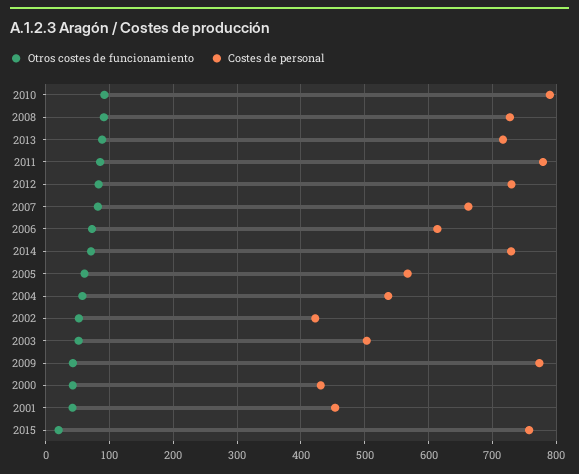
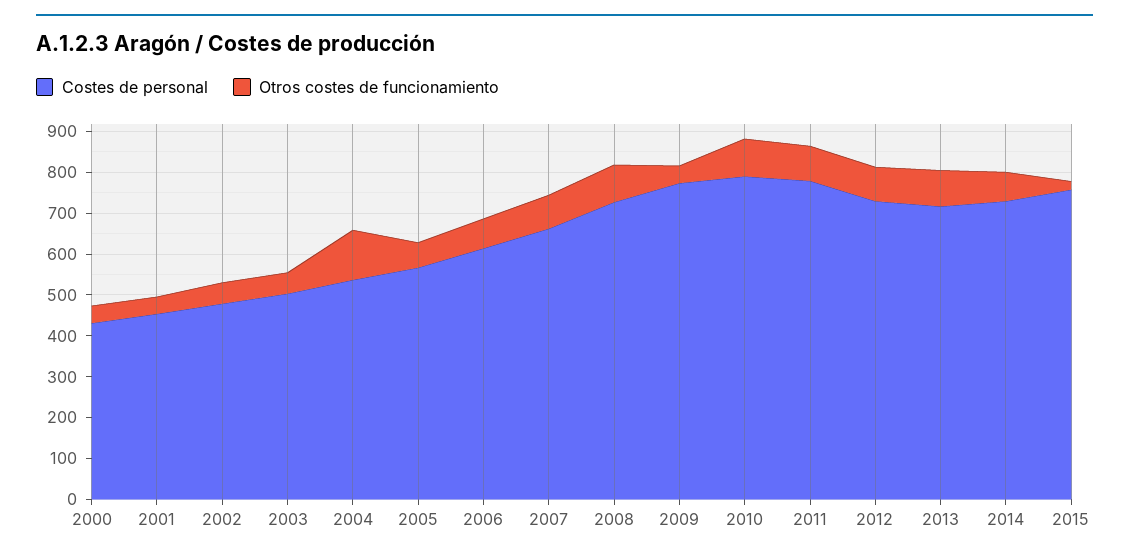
Otros costes de funcionamiento, 2004: 60 -> 120
Costes de personal, 2002: 420 -> 480

